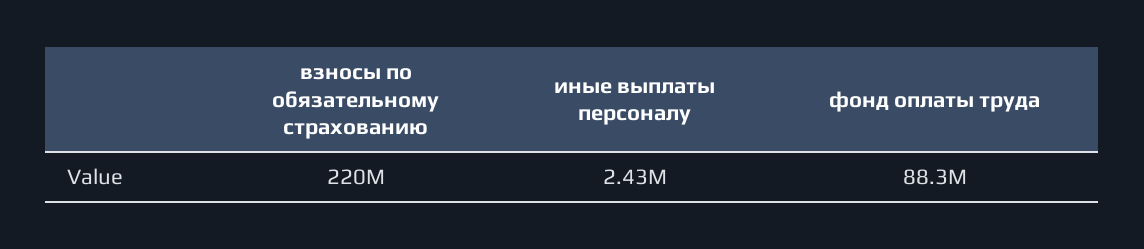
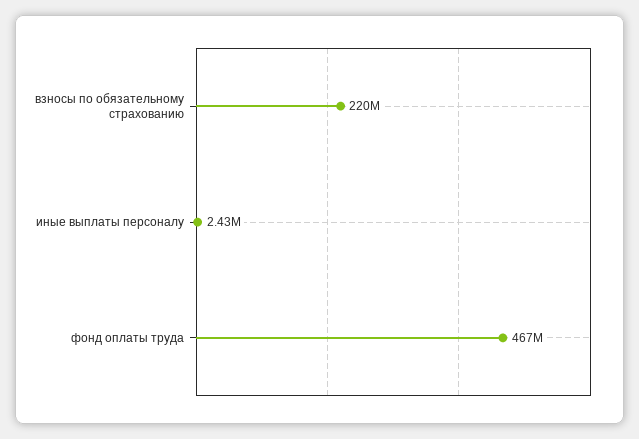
фонд оплаты труда: 88300000 -> 467000000

